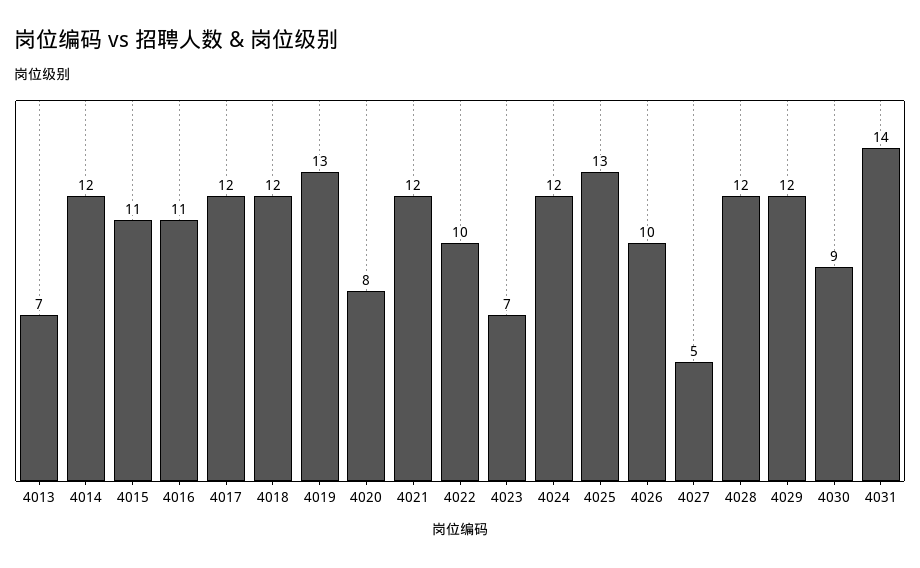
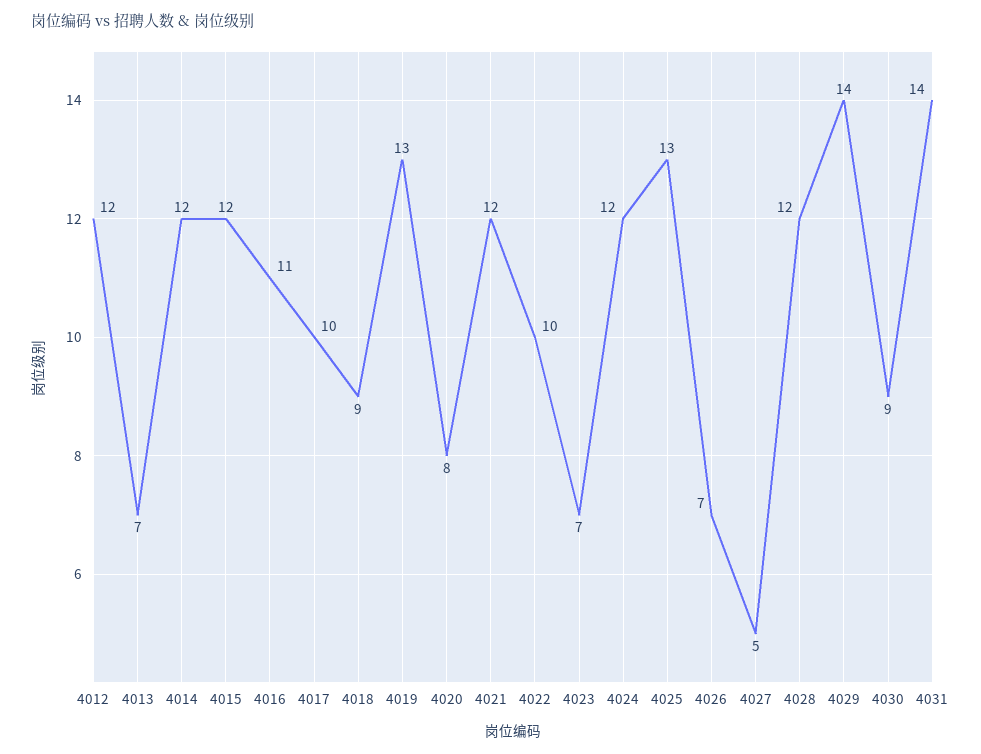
4015: 11 -> 12
4017: 12 -> 10
4018: 12 -> 9
4026: 10 -> 7
4029: 12 -> 14
4012: none -> 12

